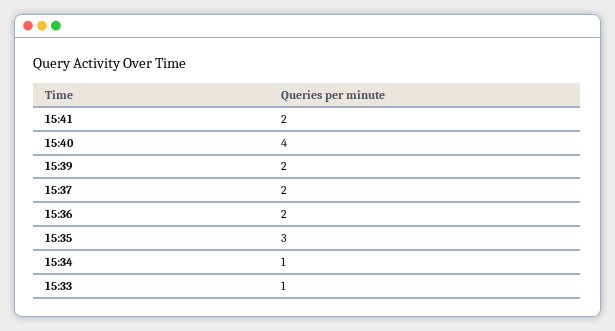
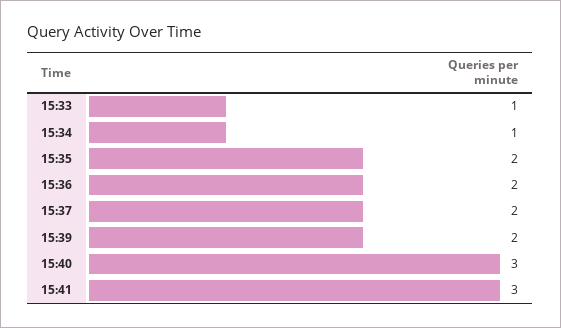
15:41: 2 -> 3
15:40: 4 -> 3
15:35: 3 -> 2

